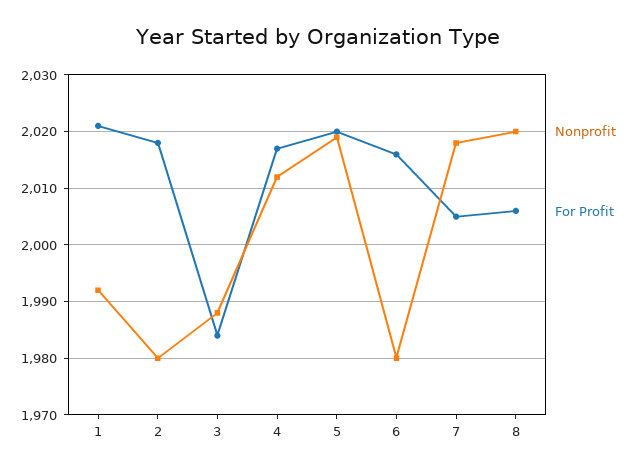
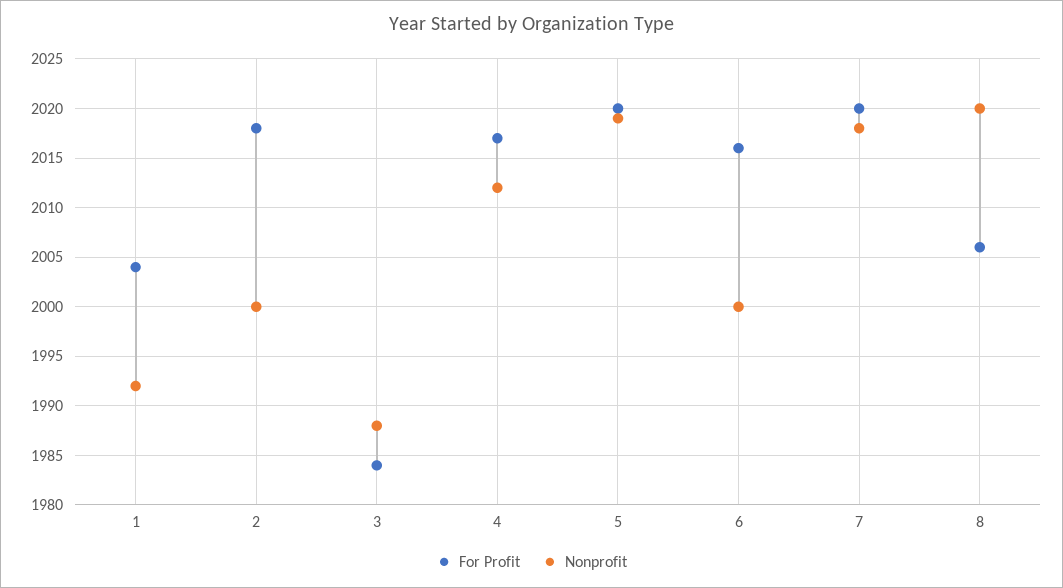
For Profit, 1: 2020 -> 2004
Nonprofit, 2: 1980 -> 2000
Nonprofit, 6: 1980 -> 2000
For Profit, 7: 2005 -> 2020

